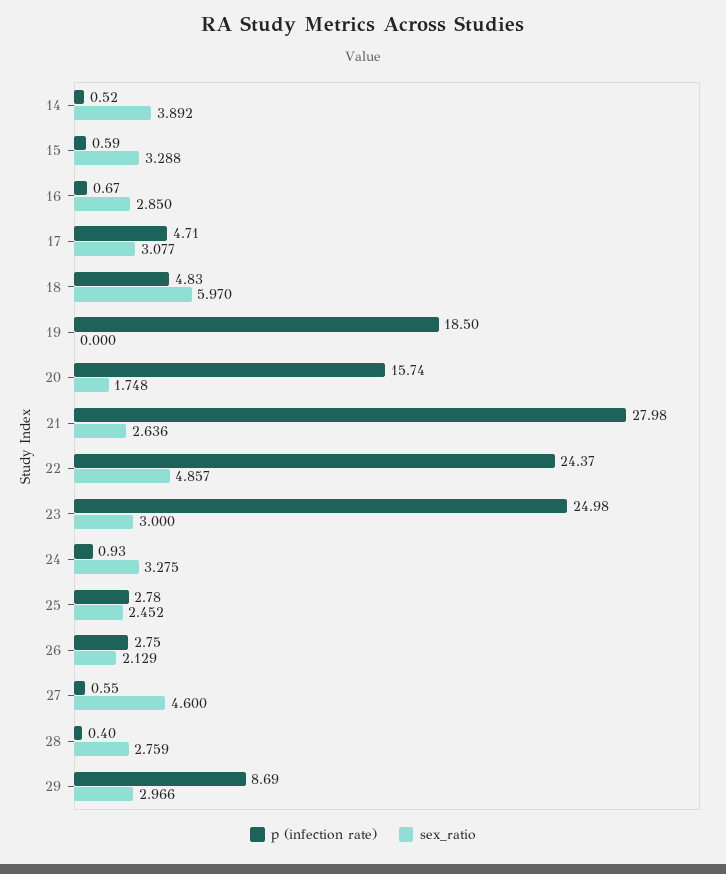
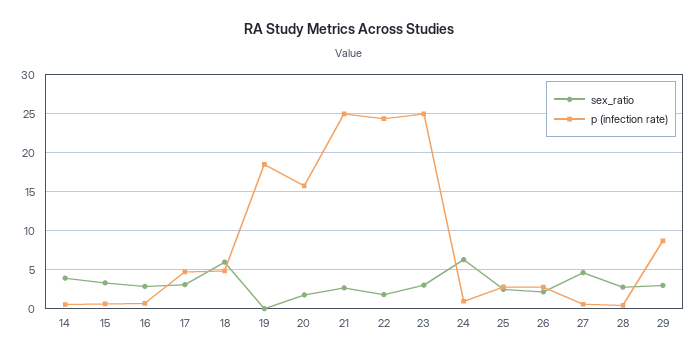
p (infection rate), 21: 27.98 -> 25
sex_ratio, 22: 4.857 -> 2
sex_ratio, 24: 3.275 -> 6

